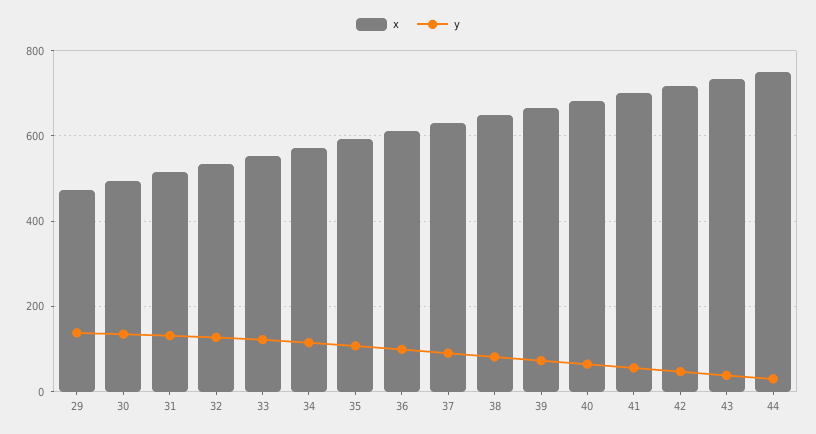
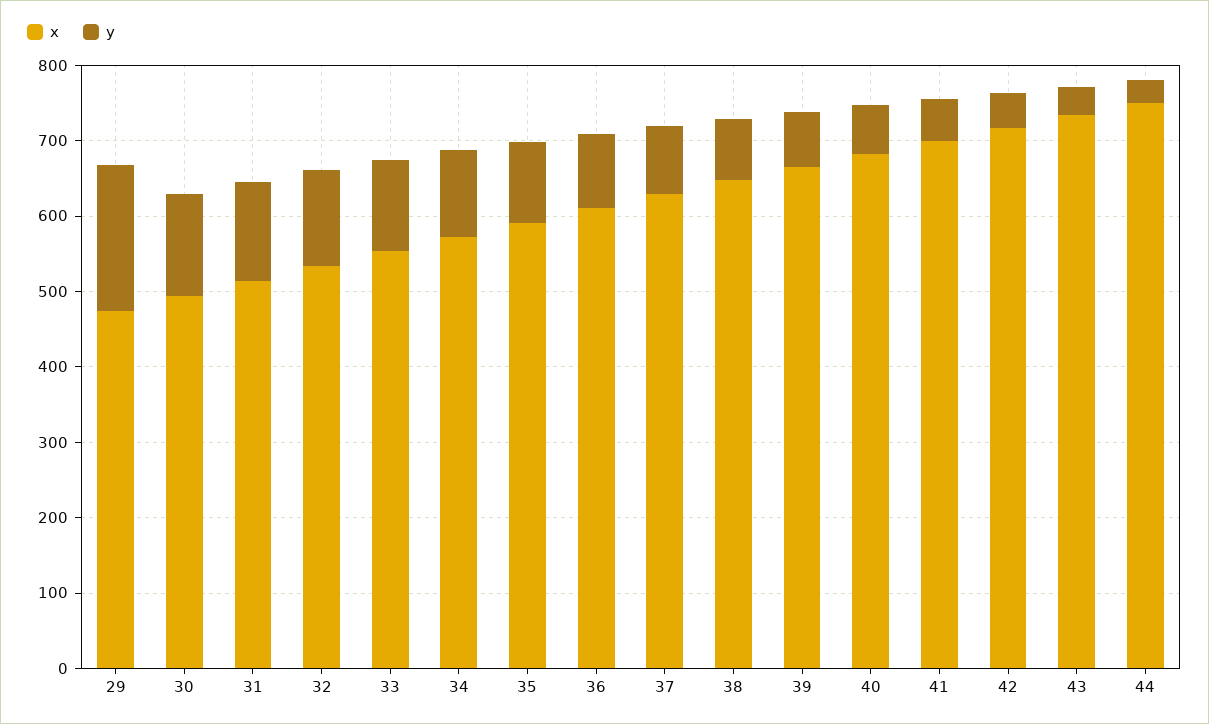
y, 29: 140 -> 200

